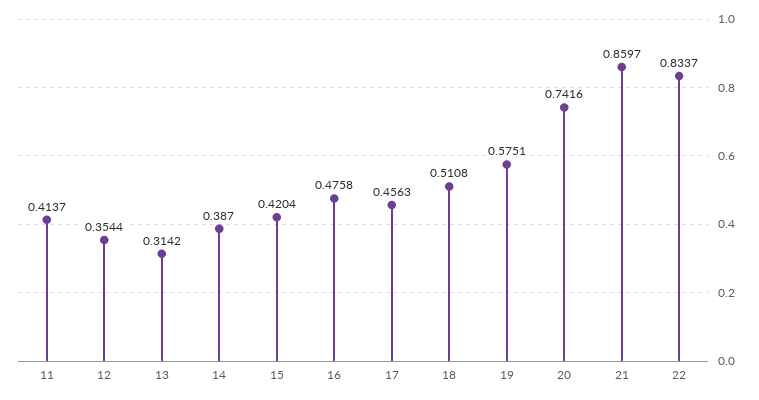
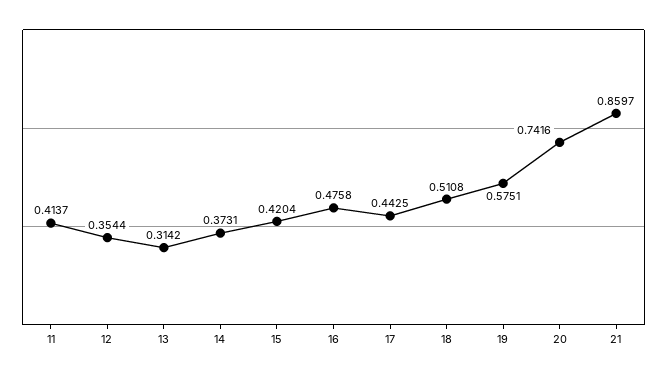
14: 0.387 -> 0.3731
17: 0.4563 -> 0.4425
22: 0.8337 -> none

